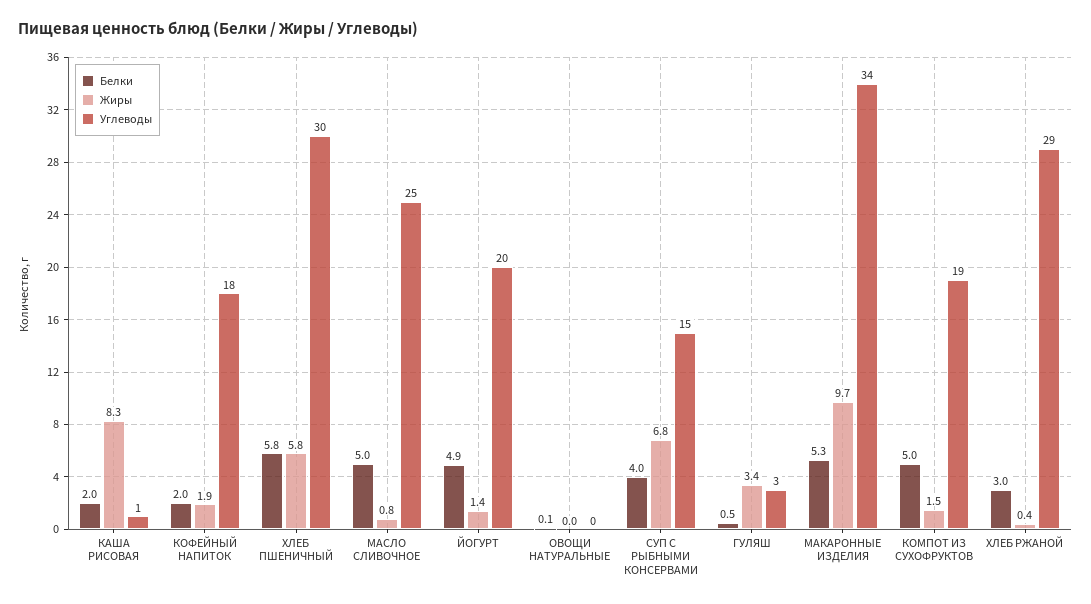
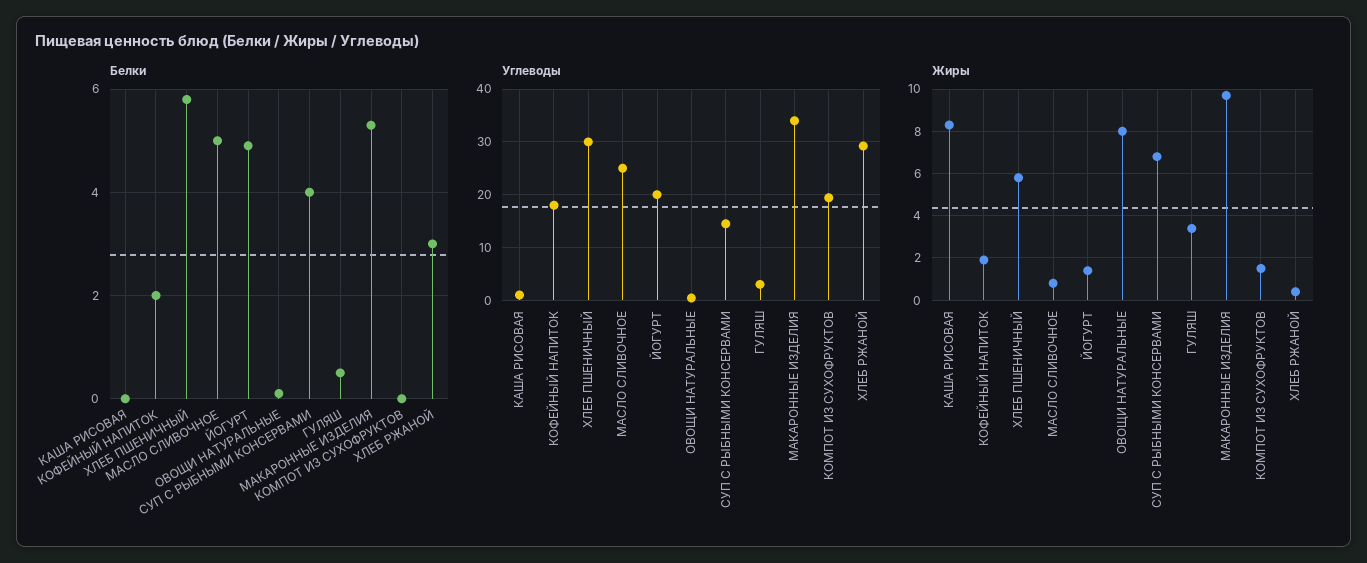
Белки, КАША РИСОВАЯ: 2 -> 0
Жиры, ОВОЩИ НАТУРАЛЬНЫЕ: 0 -> 8
Белки, КОМПОТ ИЗ СУХОФРУКТОВ: 5 -> 0

